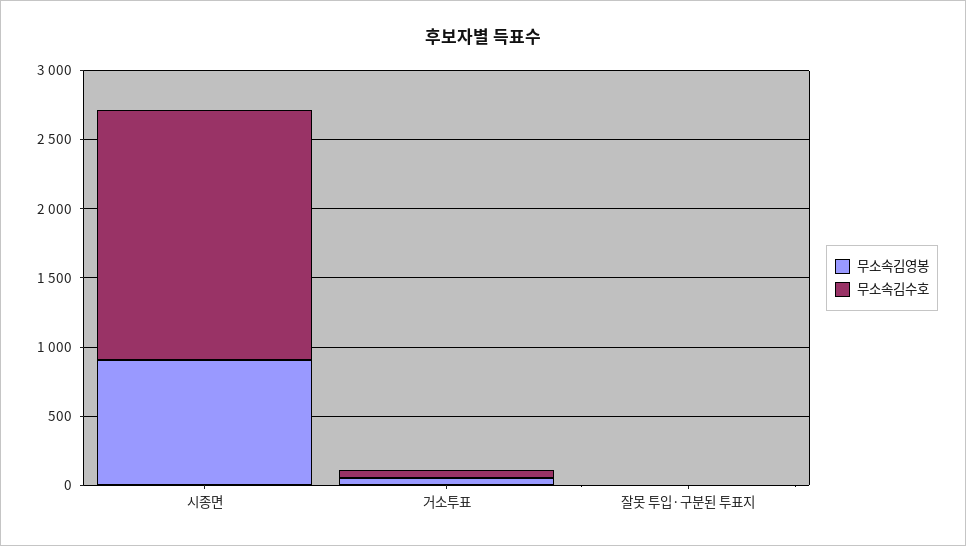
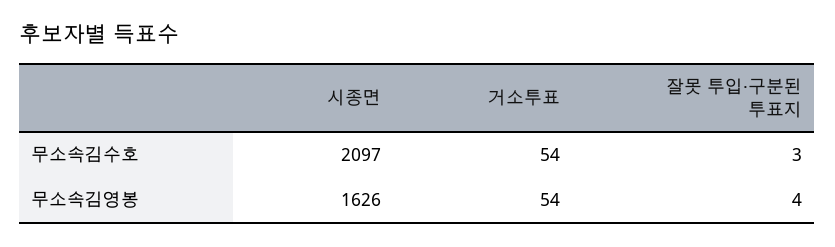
무소속김영봉, 시종면: 900 -> 1626
무소속김수호, 시종면: 1800 -> 2097

